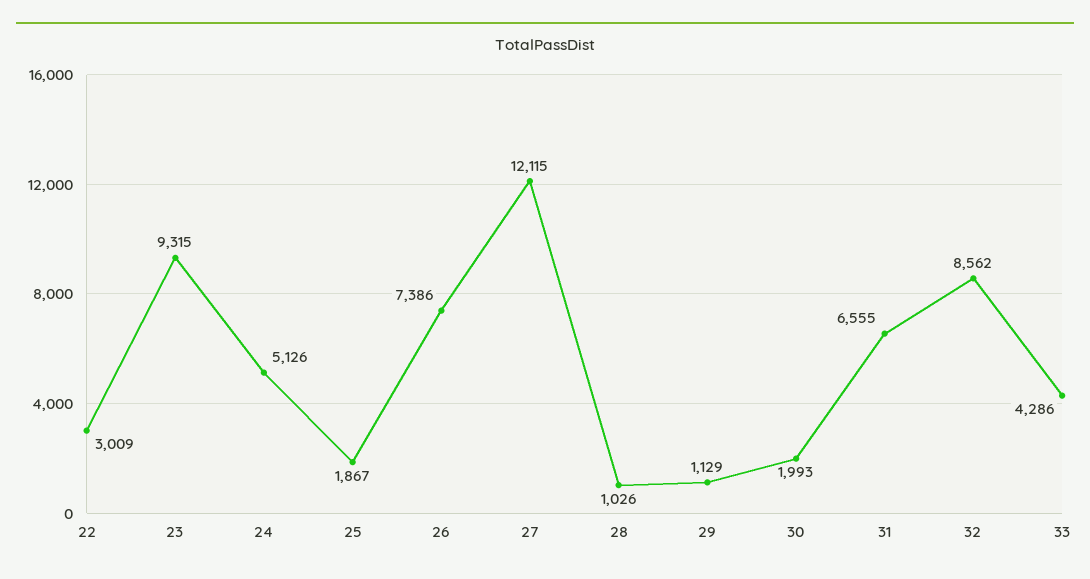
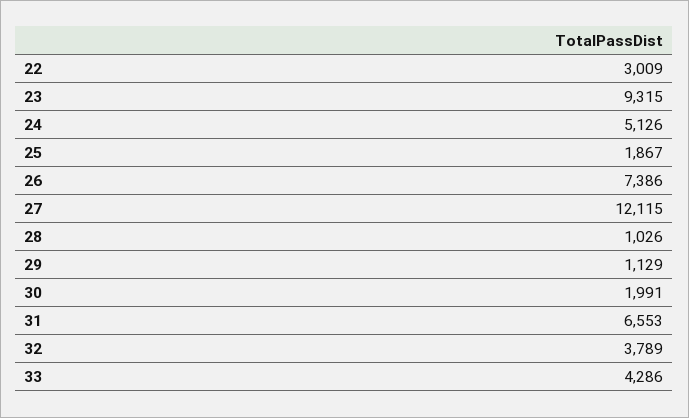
30: 1993 -> 1991
31: 6555 -> 6553
32: 8562 -> 3789

